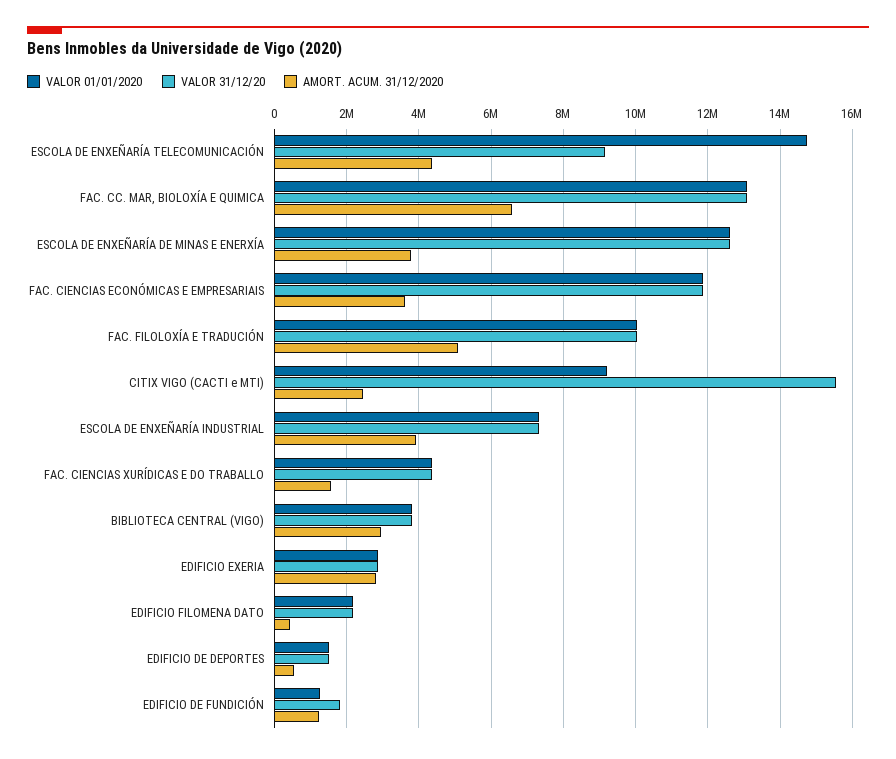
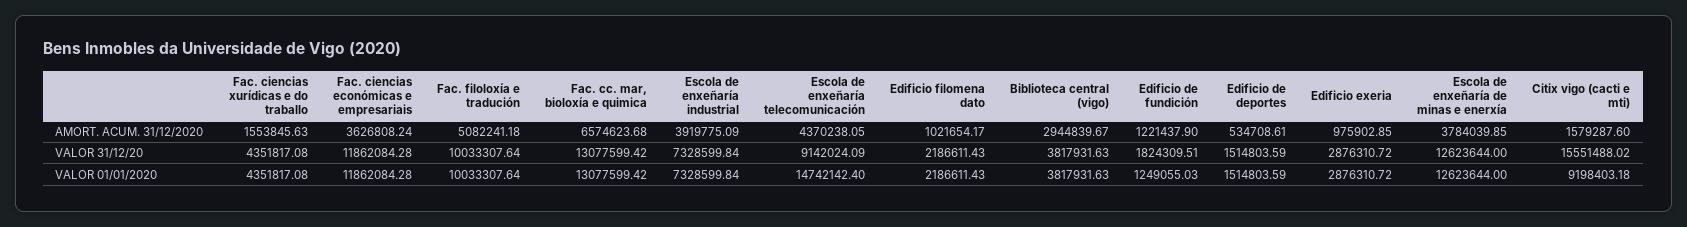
AMORT. ACUM. 31/12/2020, CITIX VIGO (CACTI e MTI): 2400000 -> 1579287.6
AMORT. ACUM. 31/12/2020, EDIFICIO EXERIA: 2800000 -> 975902.85
AMORT. ACUM. 31/12/2020, EDIFICIO FILOMENA DATO: 400000 -> 1021654.17

